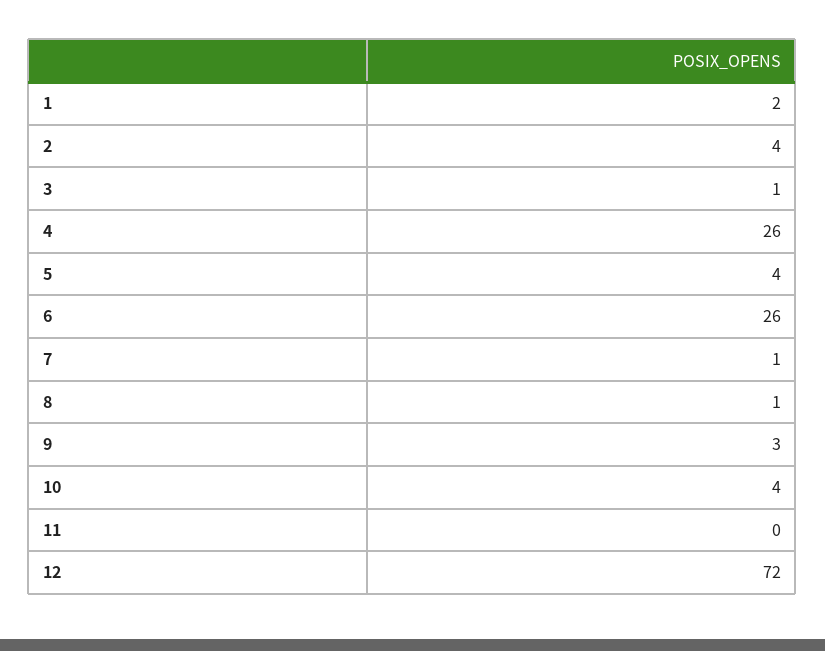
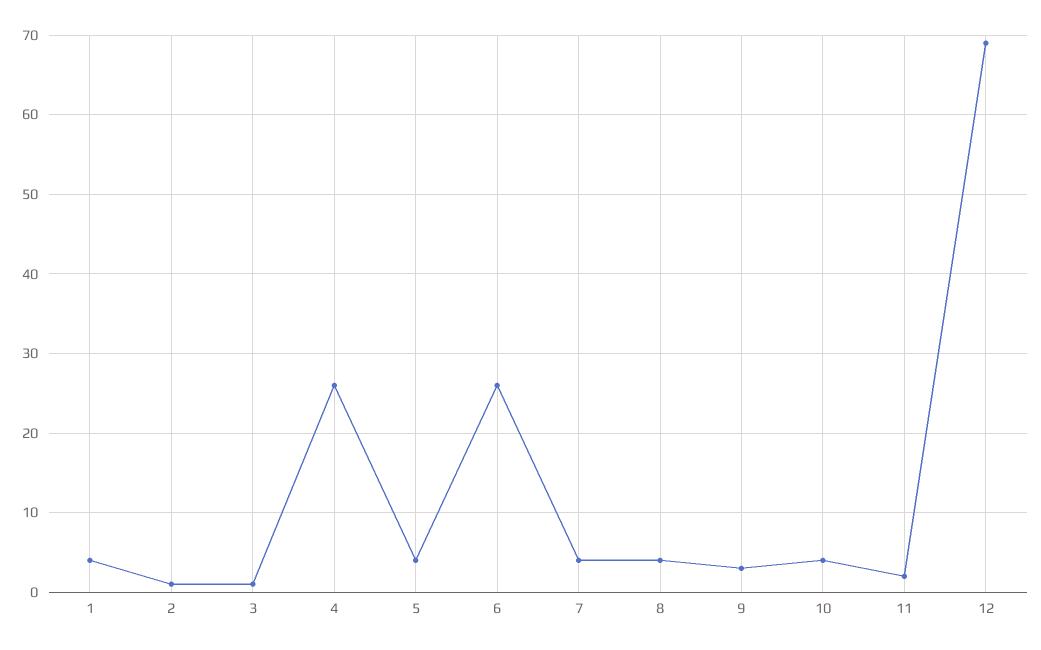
1: 2 -> 4
2: 4 -> 1
7: 1 -> 4
8: 1 -> 4
11: 0 -> 2
12: 72 -> 69

